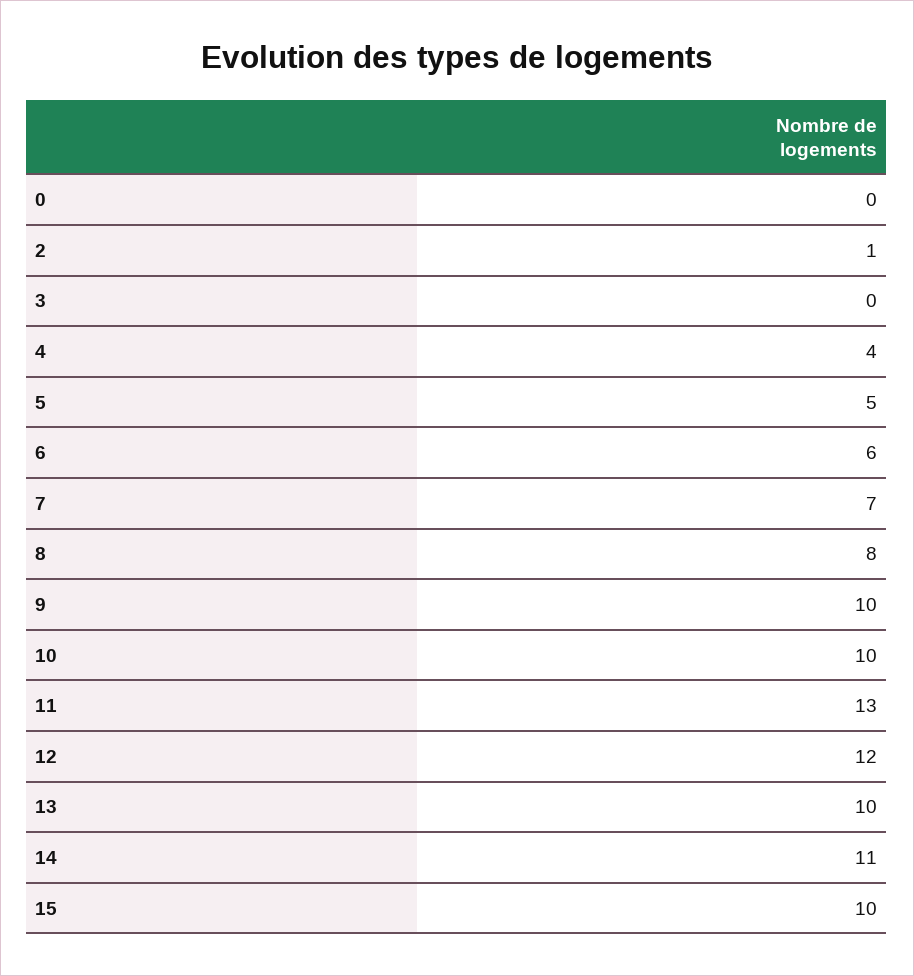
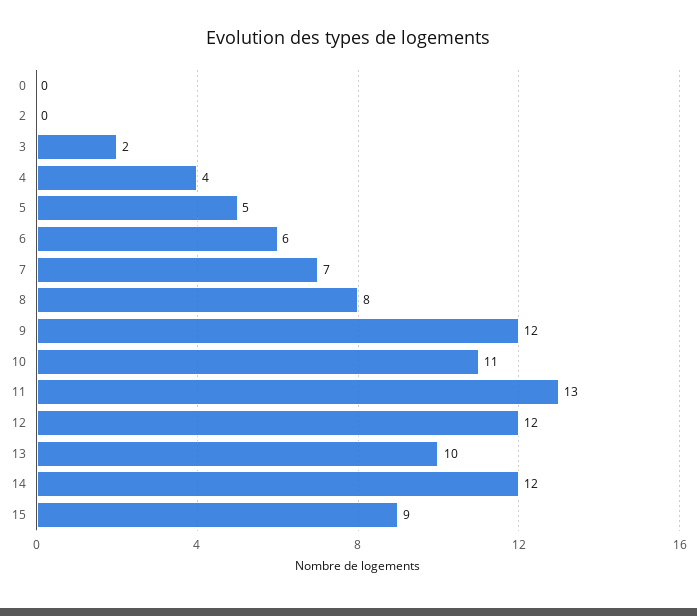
2: 1 -> 0
3: 0 -> 2
9: 10 -> 12
10: 10 -> 11
14: 11 -> 12
15: 10 -> 9

